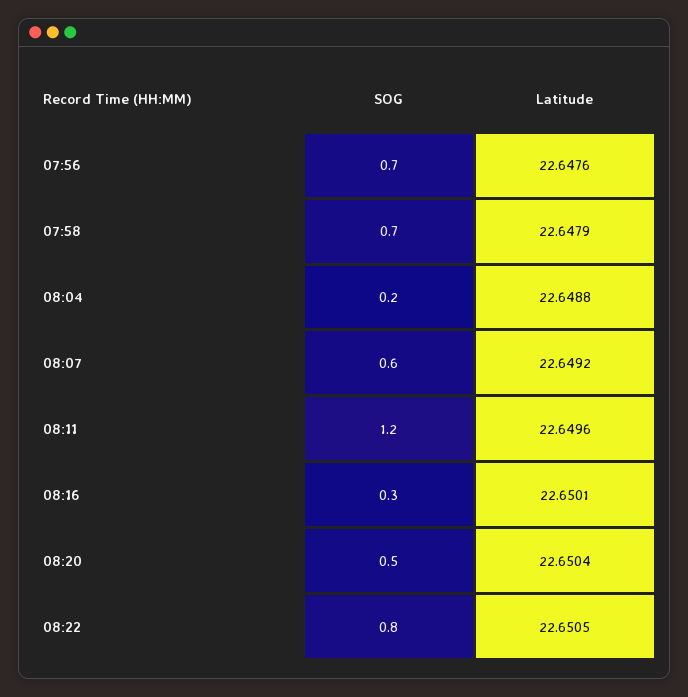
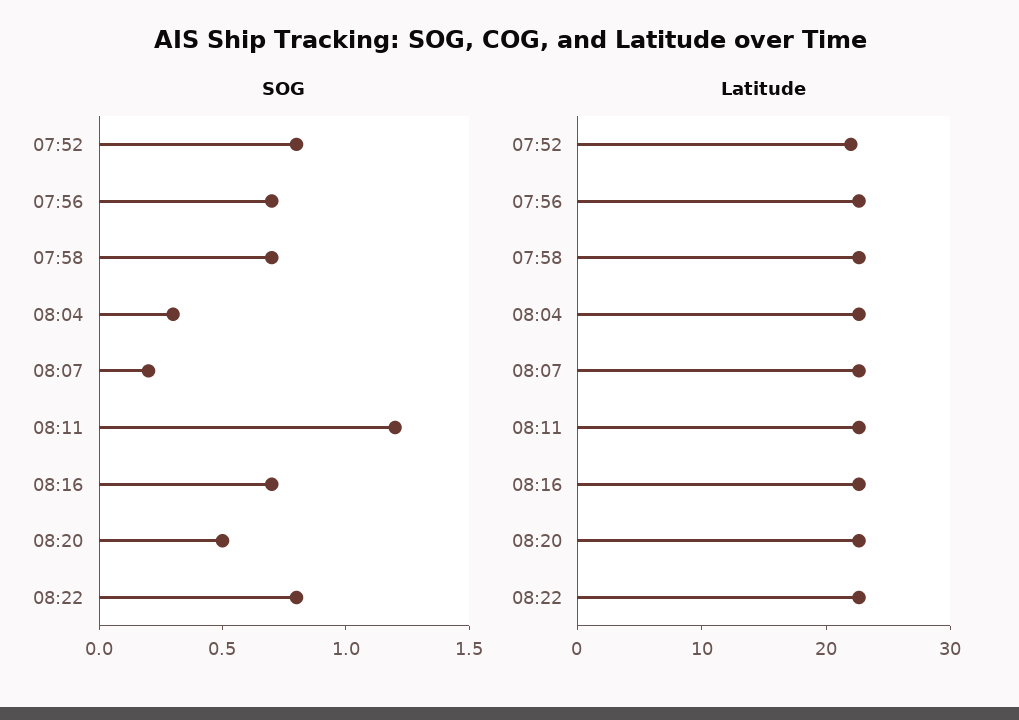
SOG, 08:04: 0.2 -> 0.3
SOG, 08:07: 0.6 -> 0.2
SOG, 08:16: 0.3 -> 0.7
SOG, 07:52: none -> 0.8
Latitude, 07:52: none -> 22

